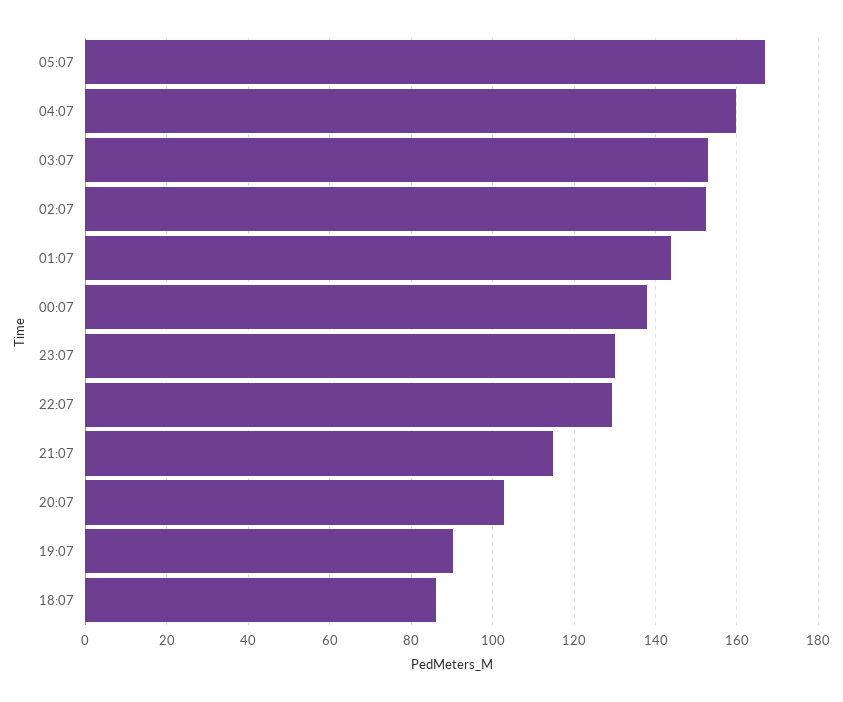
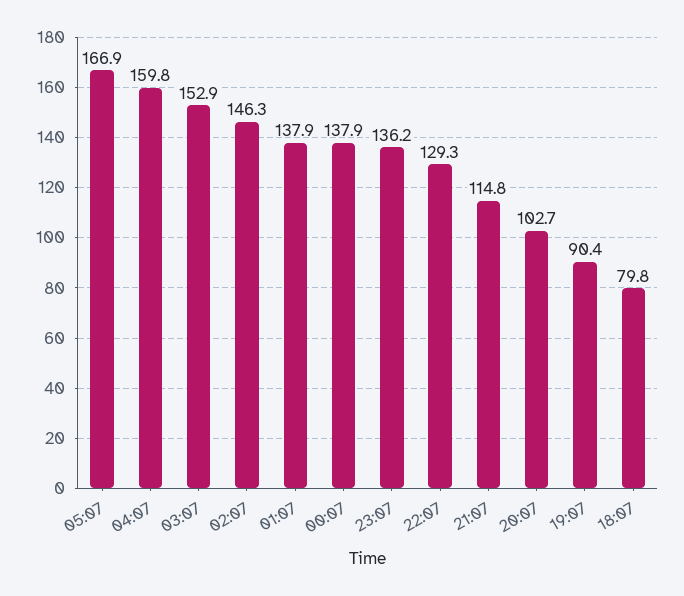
02:07: 152 -> 146.3
01:07: 144 -> 137.9
23:07: 130 -> 136.2
18:07: 86 -> 79.8

